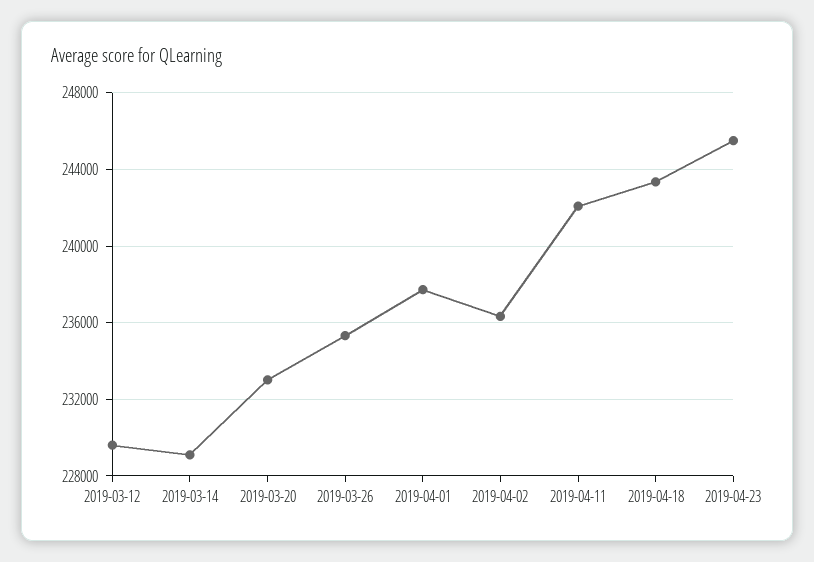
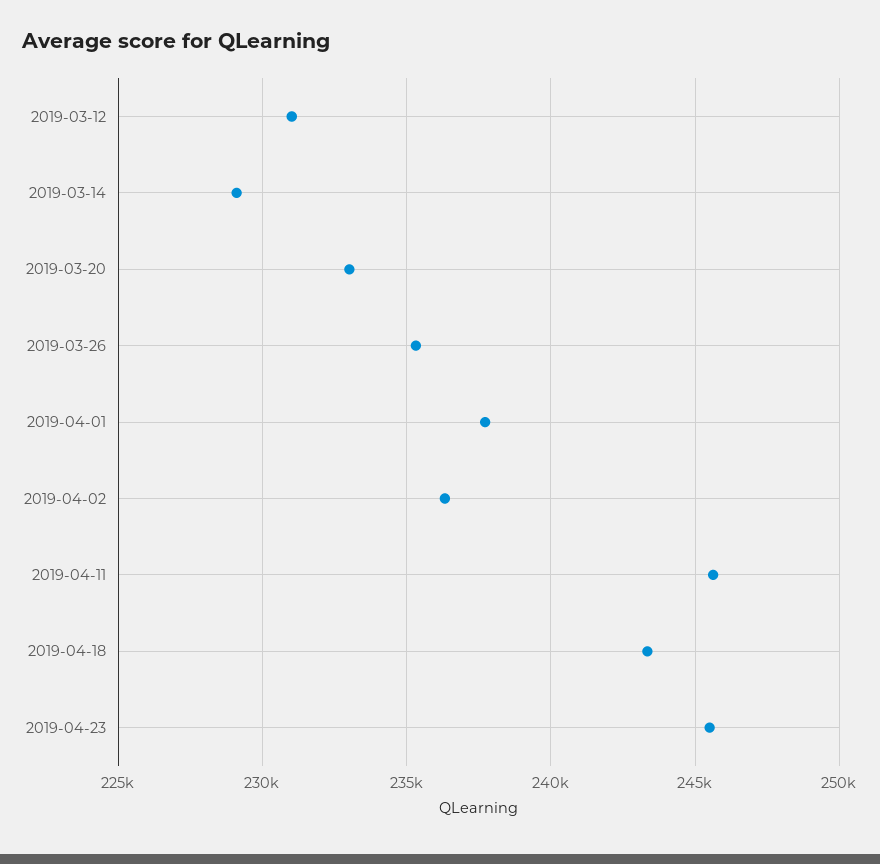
2019-03-12: 229500 -> 231000
2019-04-11: 242000 -> 245500

